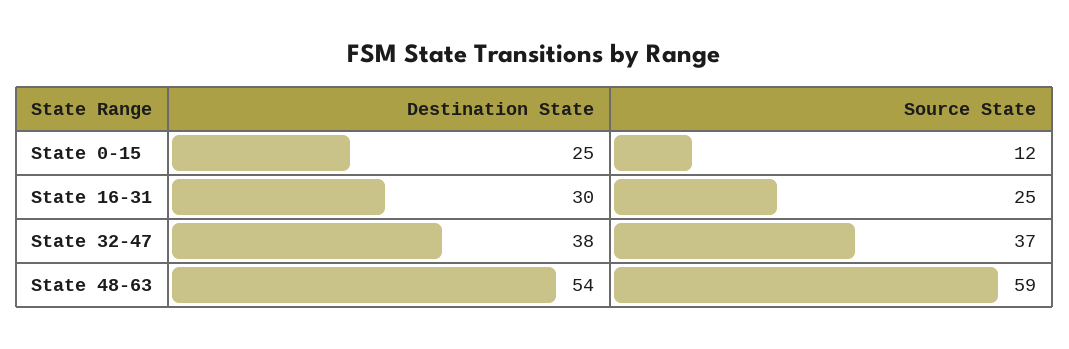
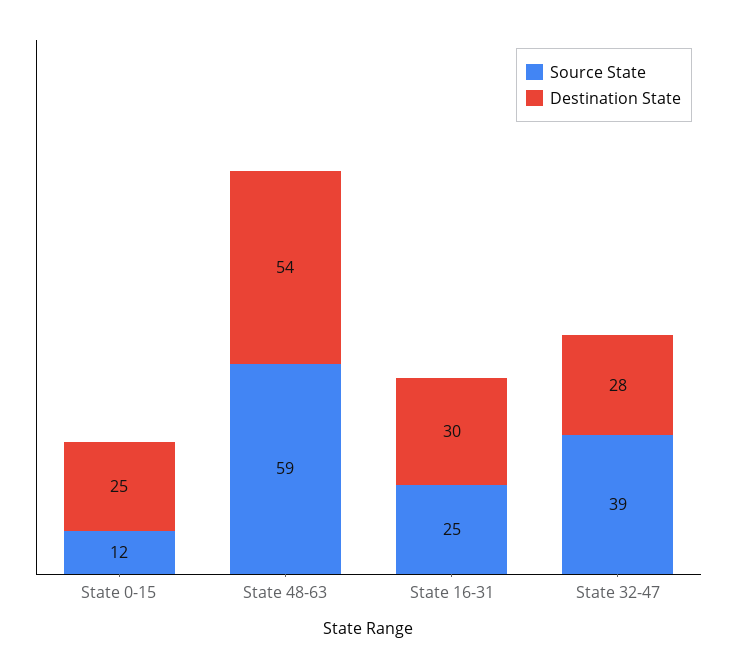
Destination State, State 32-47: 38 -> 28
Source State, State 32-47: 37 -> 39

